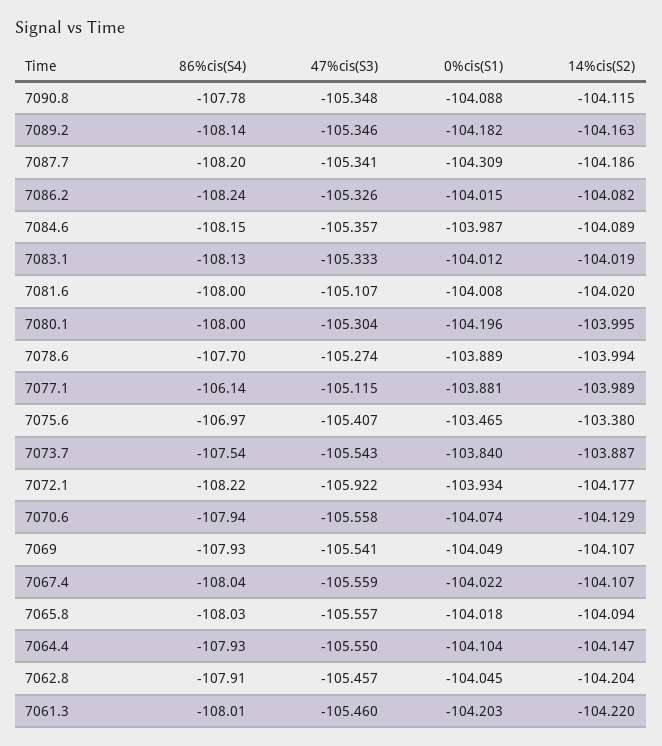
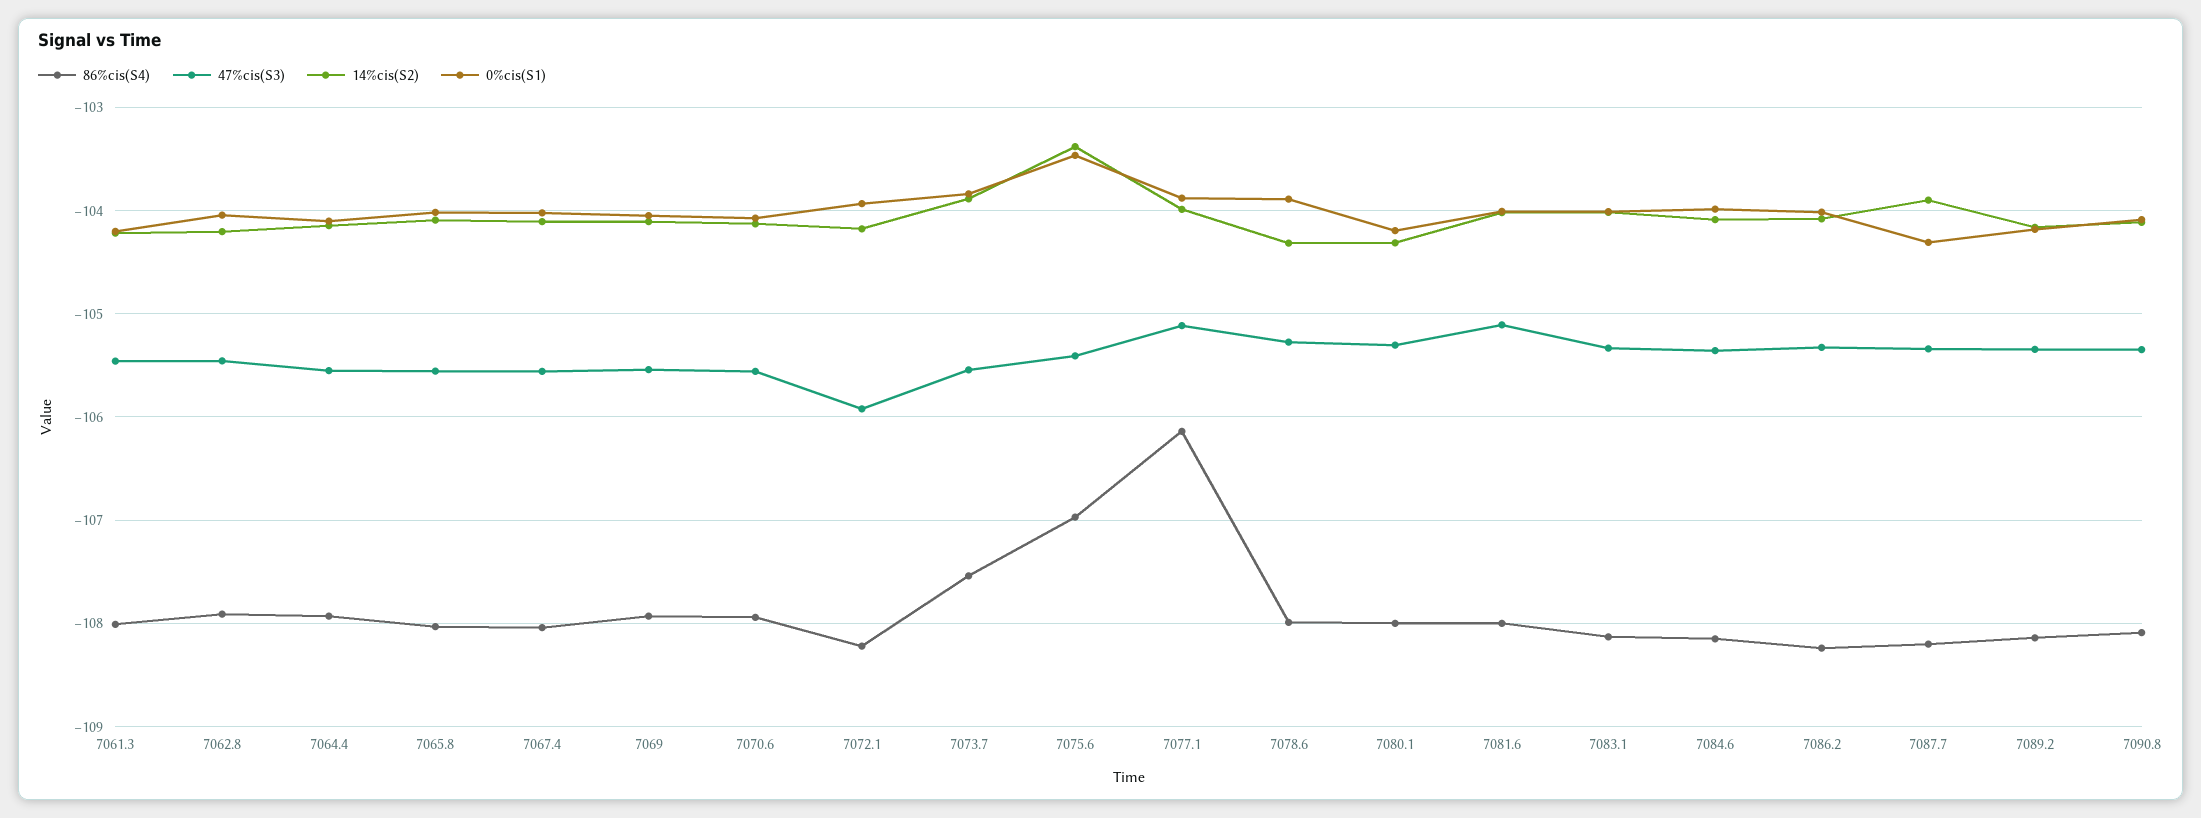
86%cis(S4), 7090.8: -107.78 -> -108.1
14%cis(S2), 7087.7: -104.186 -> -103.9
14%cis(S2), 7080.1: -103.995 -> -104.3
86%cis(S4), 7078.6: -107.7 -> -108
14%cis(S2), 7078.6: -103.994 -> -104.3

